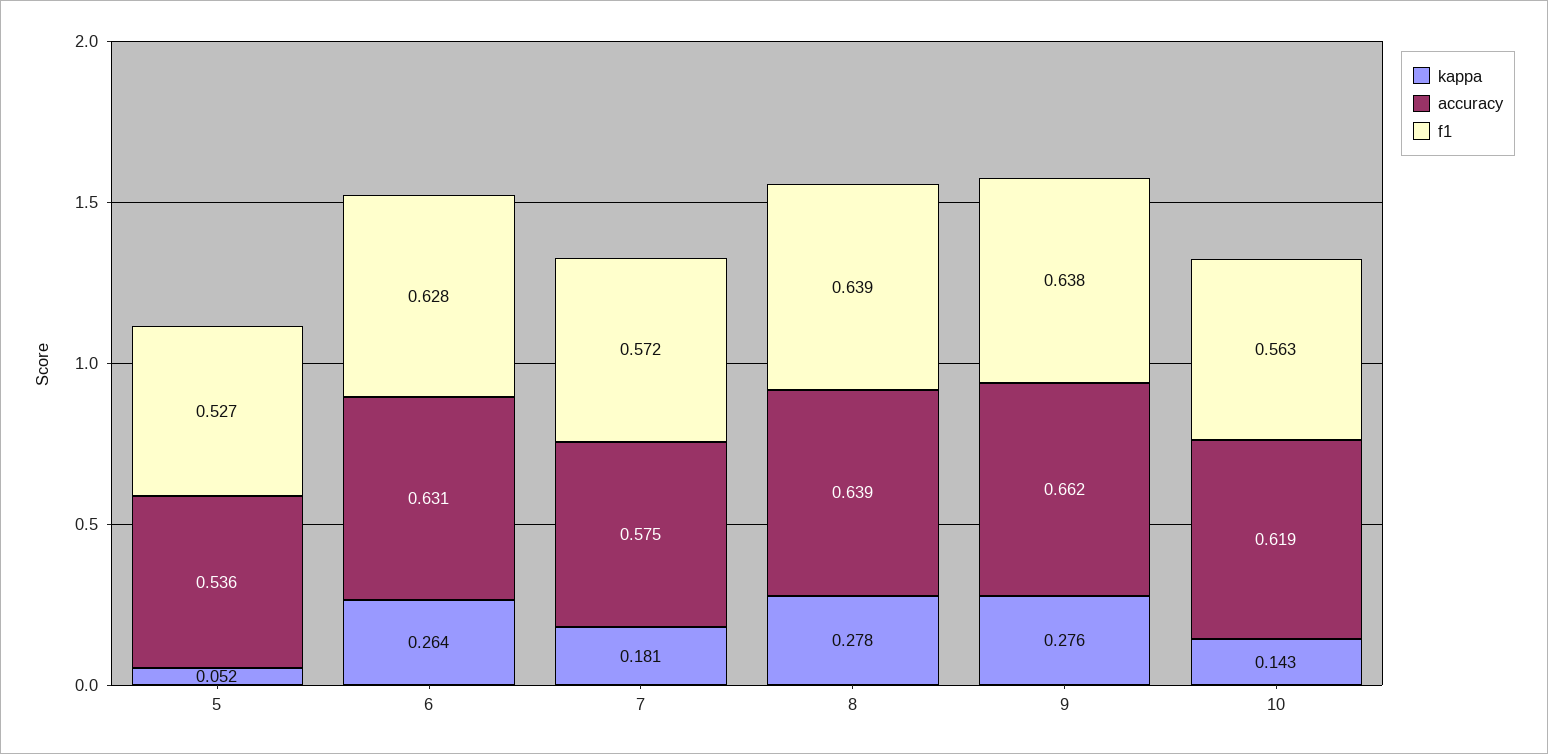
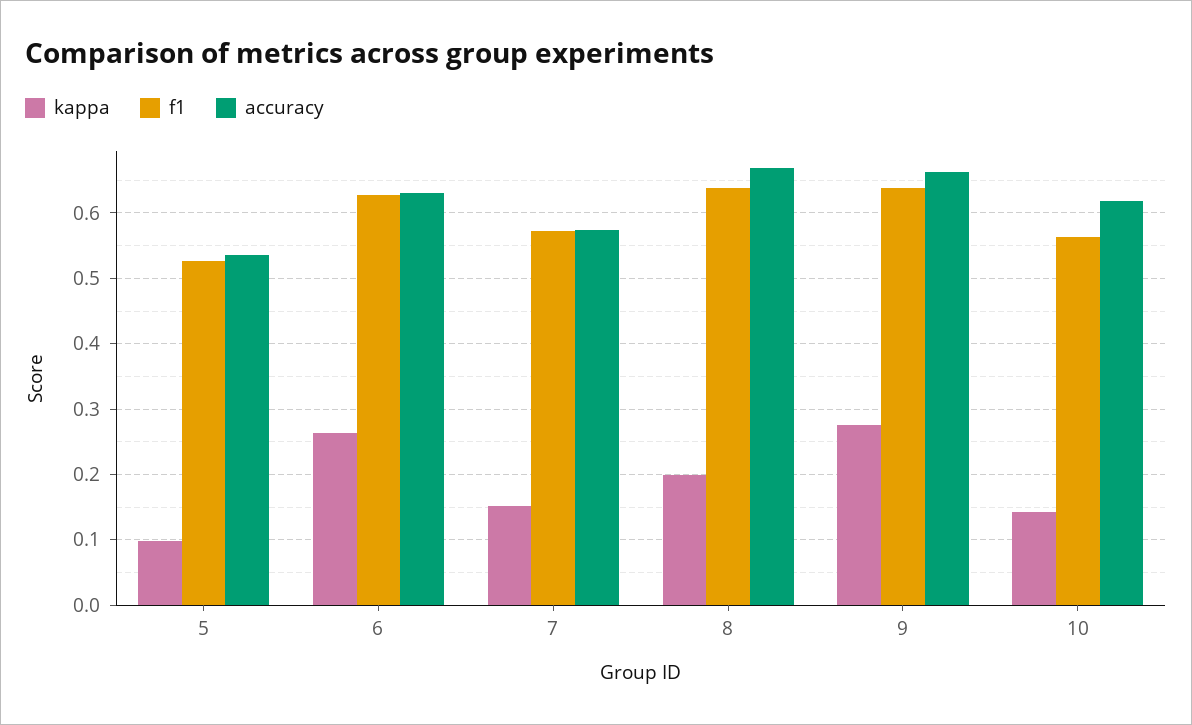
kappa, 5: 0.052 -> 0.1
kappa, 7: 0.181 -> 0.15
kappa, 8: 0.278 -> 0.2
accuracy, 8: 0.639 -> 0.67

